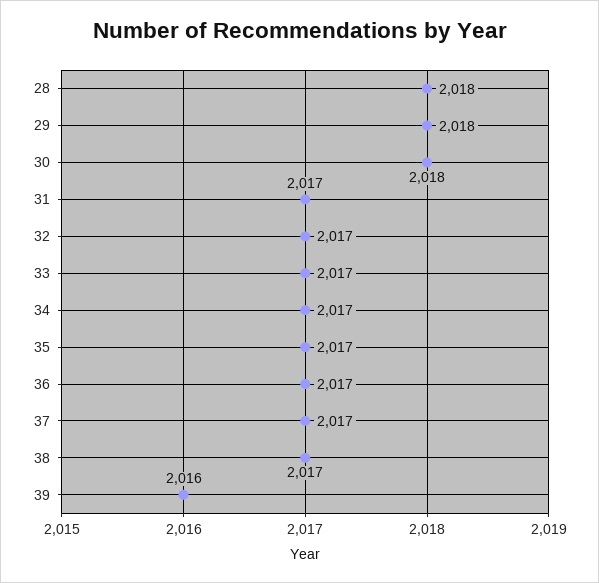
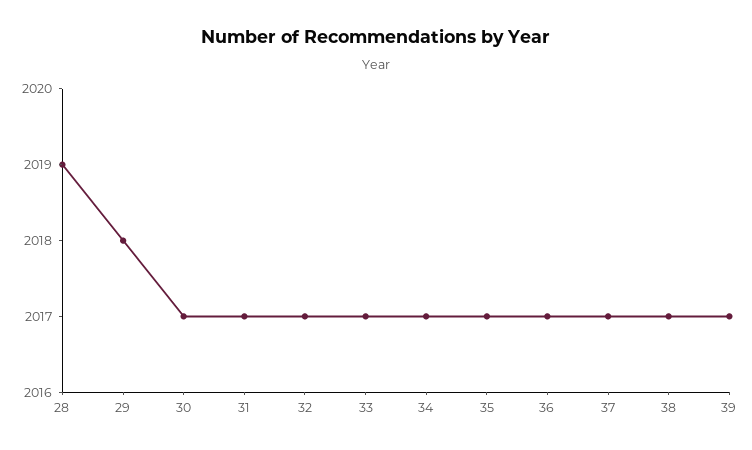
28: 2018 -> 2019
30: 2018 -> 2017
39: 2016 -> 2017

